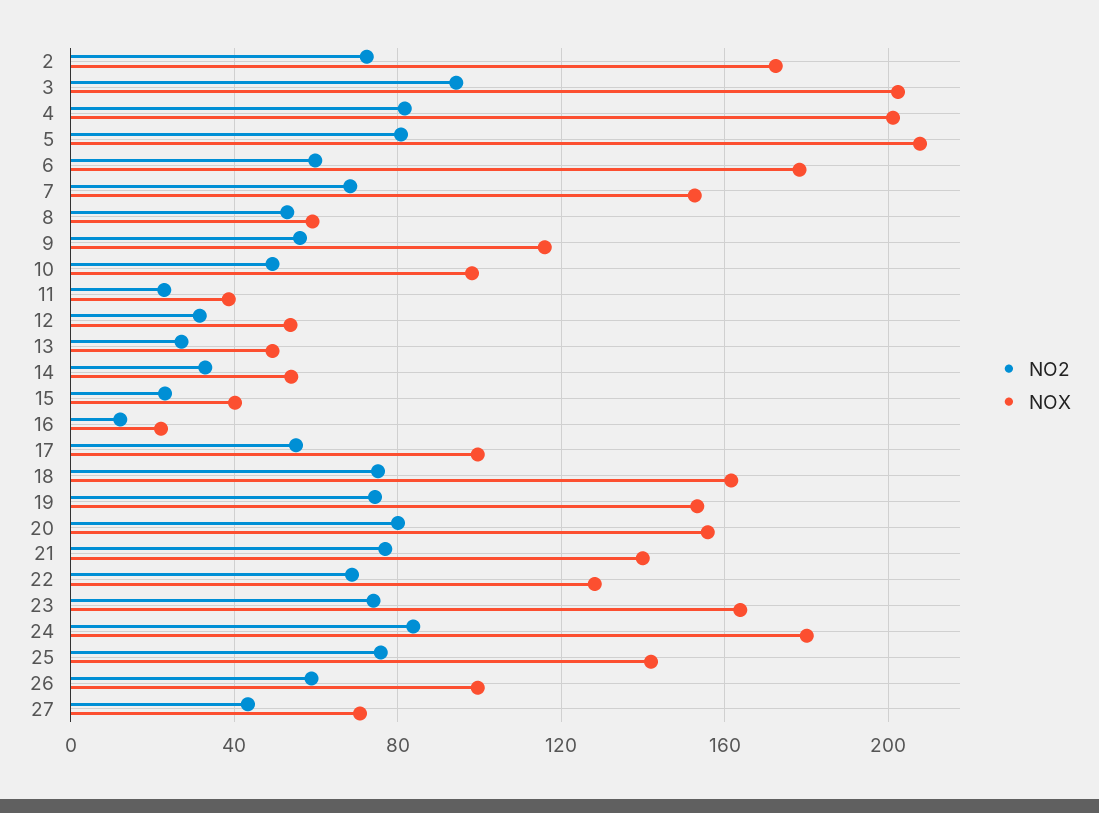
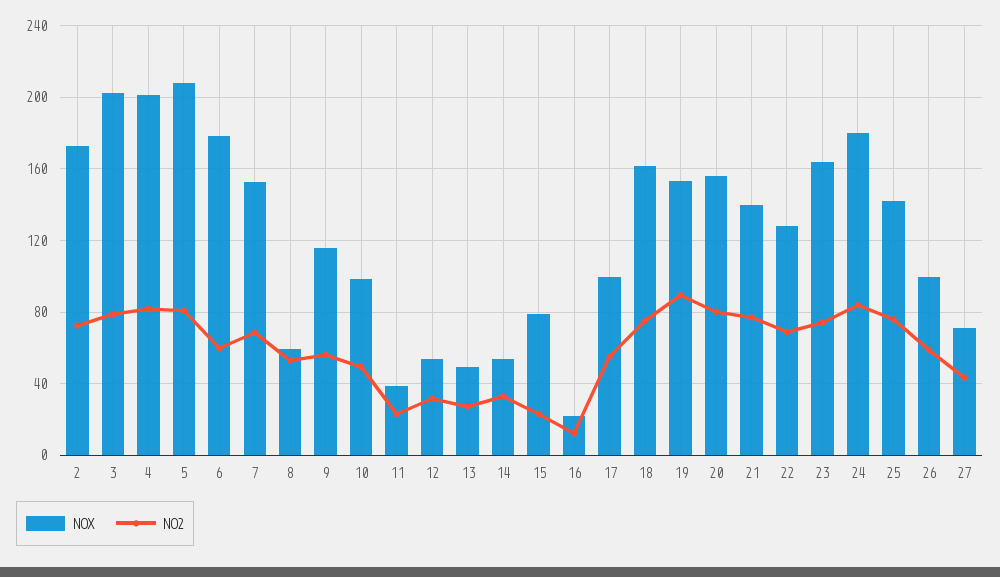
NO2, 3: 95 -> 80
NOX, 15: 40 -> 80
NO2, 19: 75 -> 90

